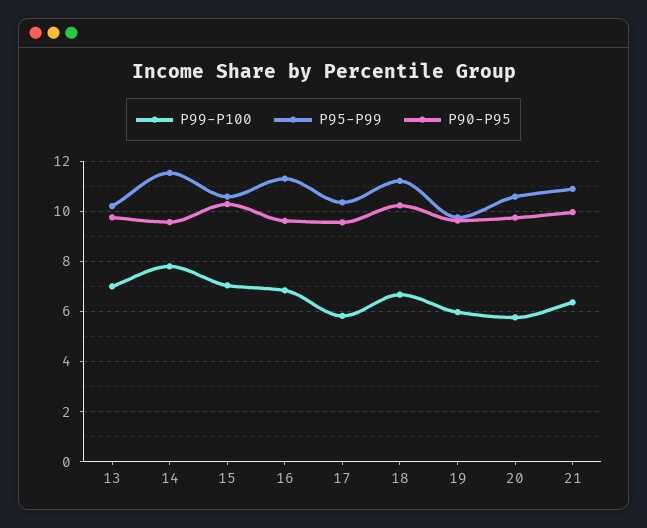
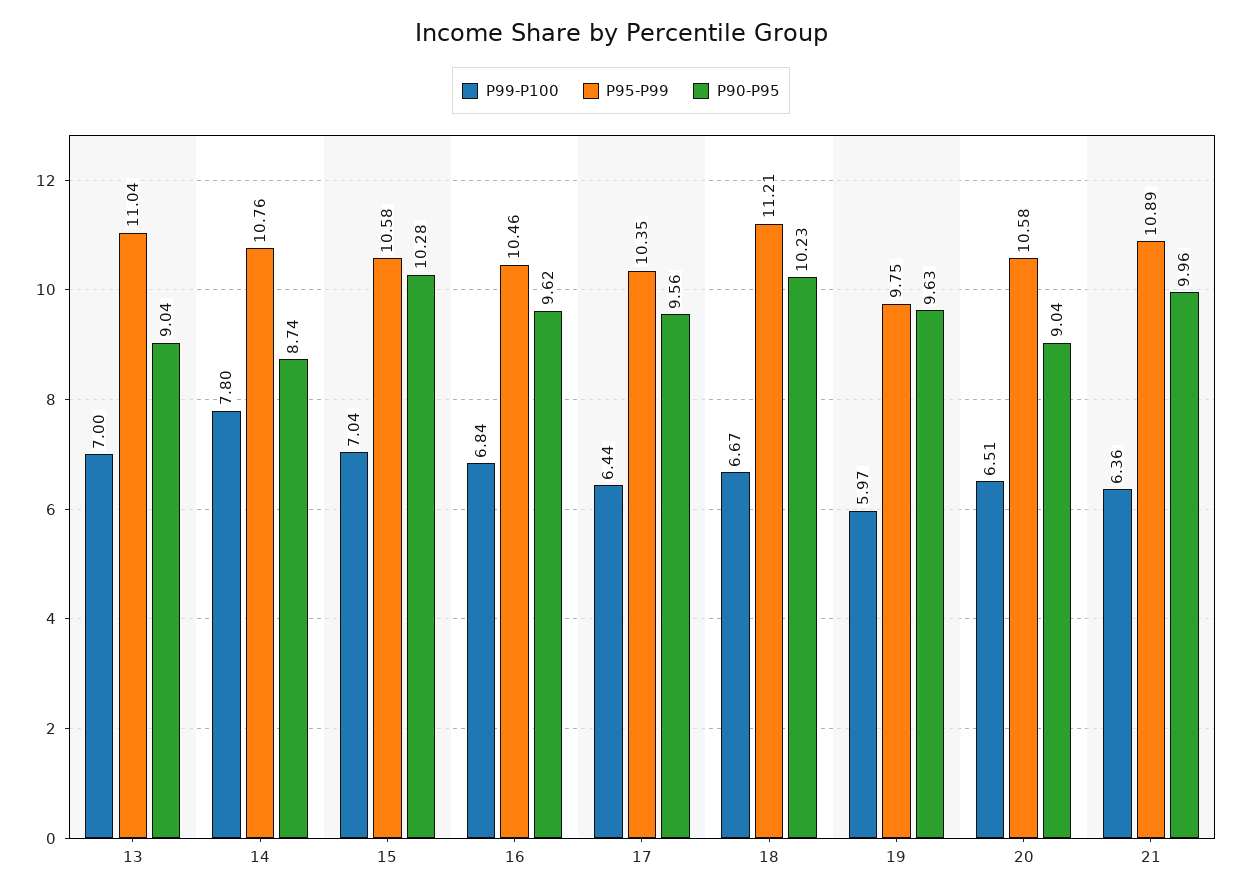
P95-P99, 13: 10.25 -> 11.04
P90-P95, 13: 9.75 -> 9.04
P95-P99, 14: 11.5 -> 10.76
P90-P95, 14: 9.5 -> 8.74
P95-P99, 16: 11.25 -> 10.46
P99-P100, 17: 5.75 -> 6.44
P99-P100, 20: 5.75 -> 6.51
P90-P95, 20: 9.75 -> 9.04

